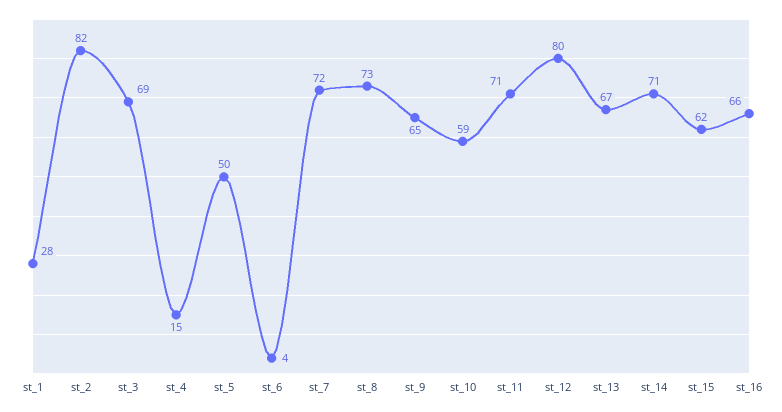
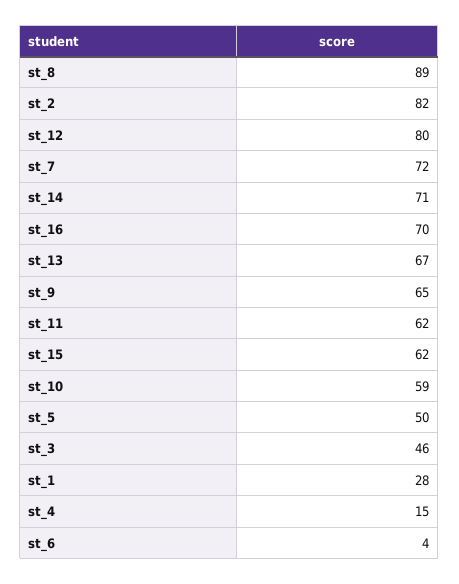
st_3: 69 -> 46
st_8: 73 -> 89
st_11: 71 -> 62
st_16: 66 -> 70

